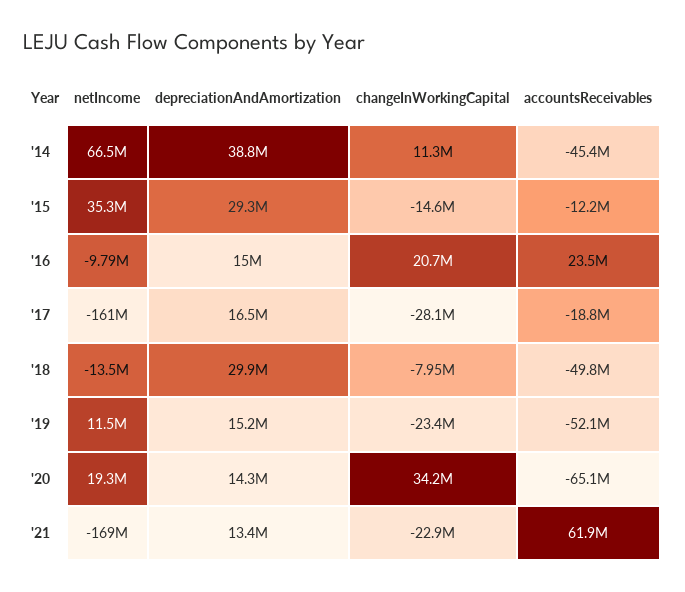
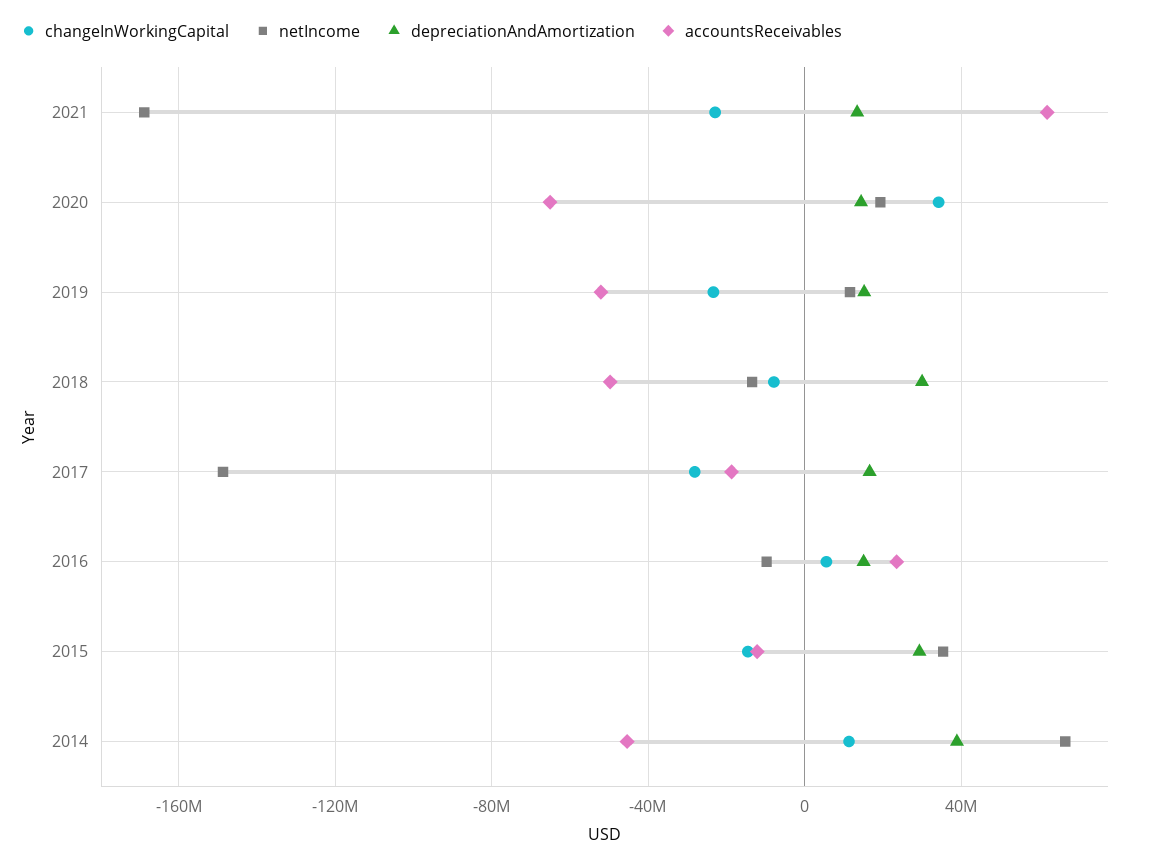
changeInWorkingCapital, '16: 20700000 -> 5000000
netIncome, '17: -161000000 -> -150000000

